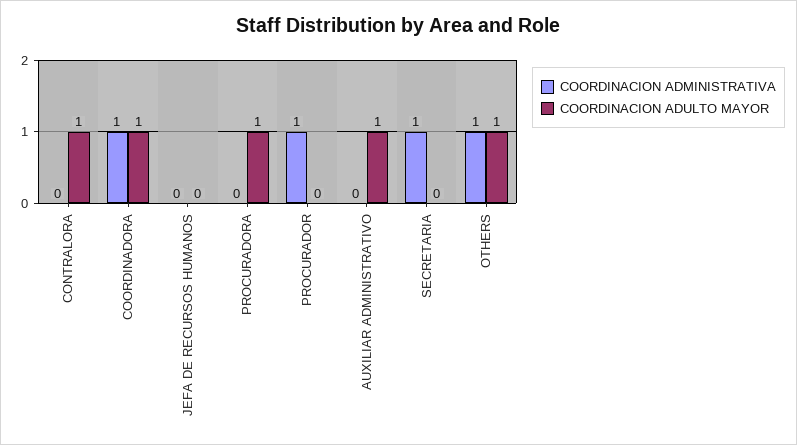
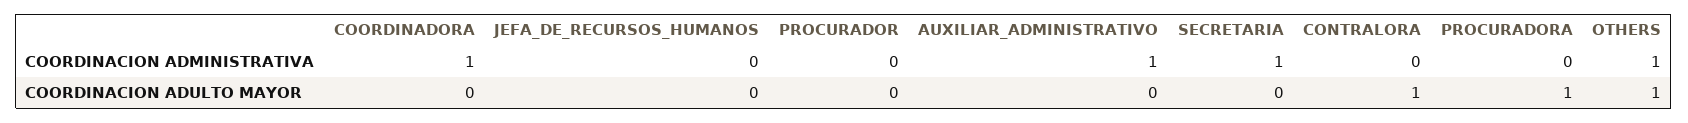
COORDINACION ADULTO MAYOR, COORDINADORA: 1 -> 0
COORDINACION ADMINISTRATIVA, PROCURADOR: 1 -> 0
COORDINACION ADMINISTRATIVA, AUXILIAR ADMINISTRATIVO: 0 -> 1
COORDINACION ADULTO MAYOR, AUXILIAR ADMINISTRATIVO: 1 -> 0

